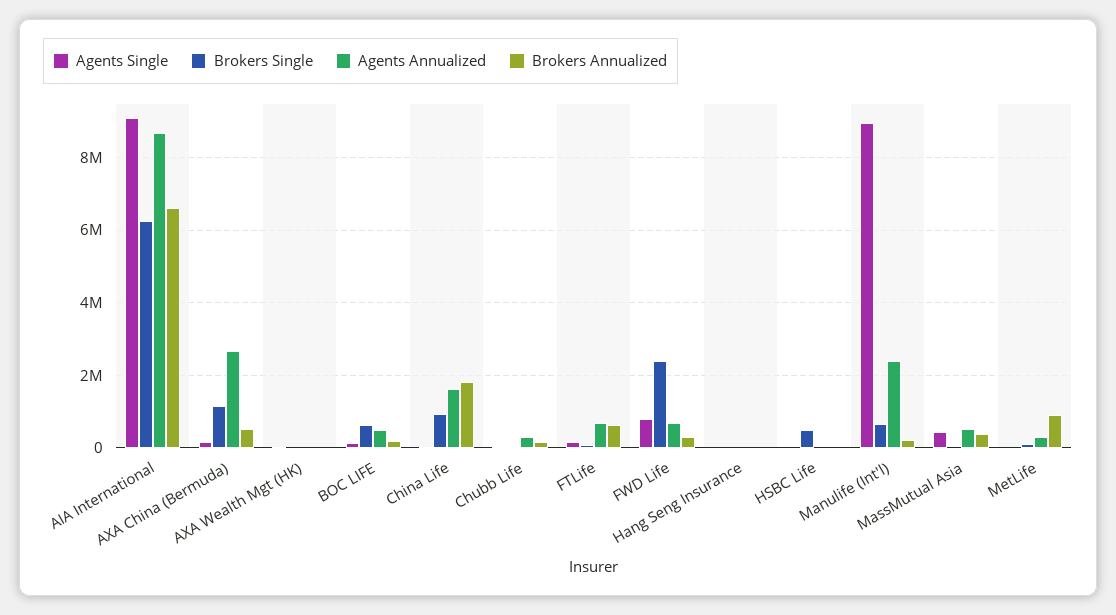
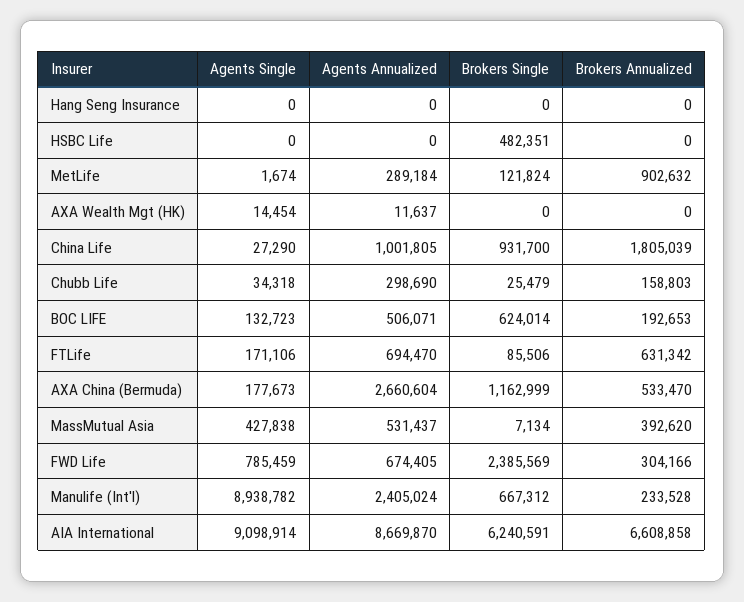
Agents Annualized, China Life: 1600000 -> 1001805

